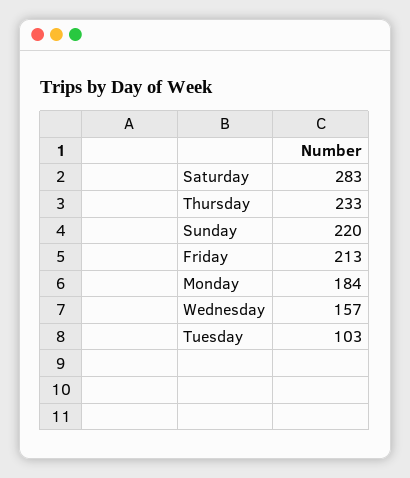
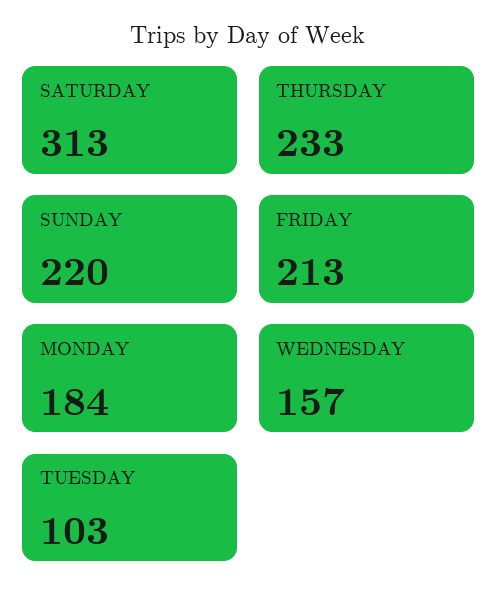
Saturday: 283 -> 313

